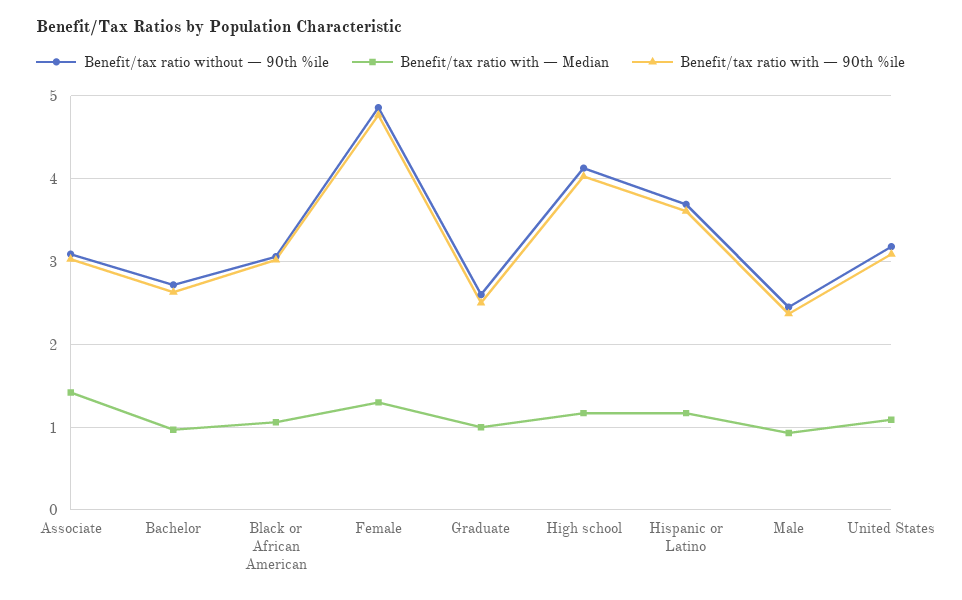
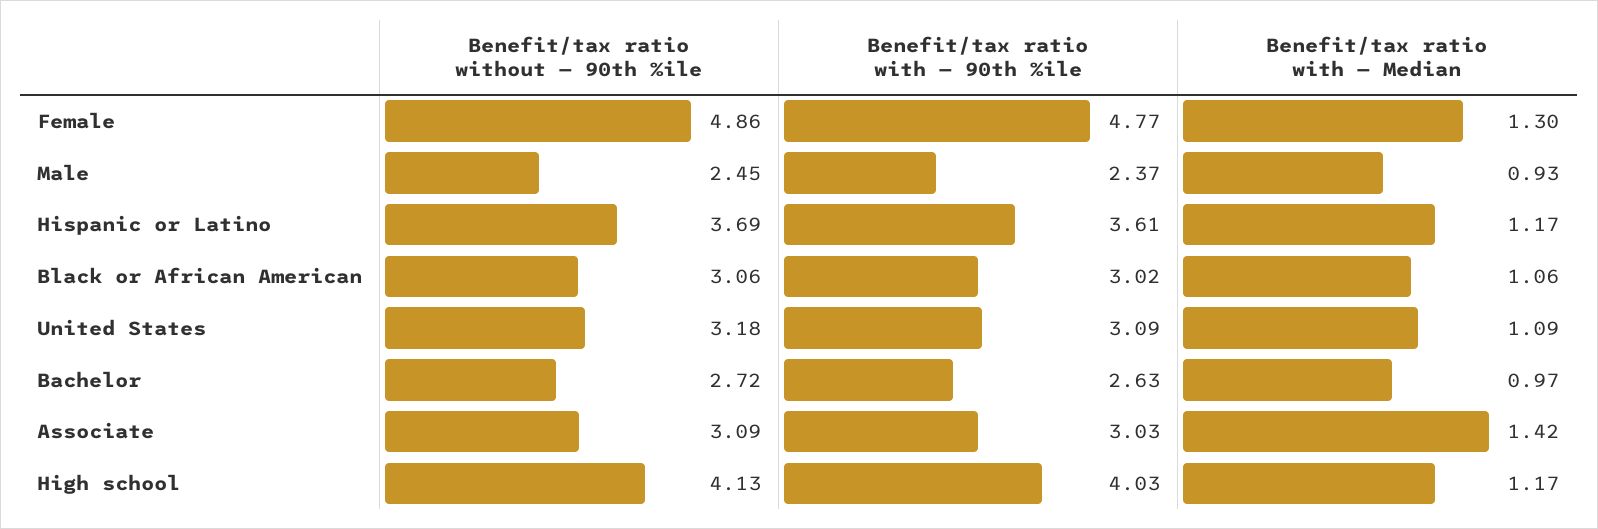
Benefit/tax ratio without — 90th %ile, Graduate: 2.6 -> none
Benefit/tax ratio with — Median, Graduate: 1 -> none
Benefit/tax ratio with — 90th %ile, Graduate: 2.5 -> none

